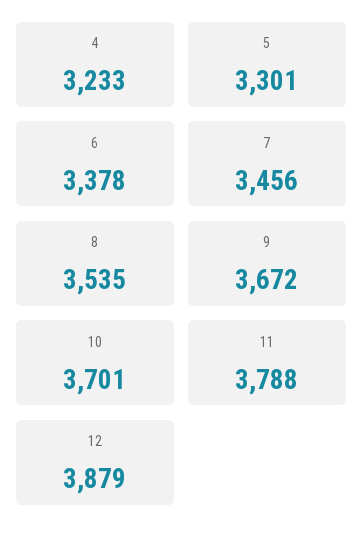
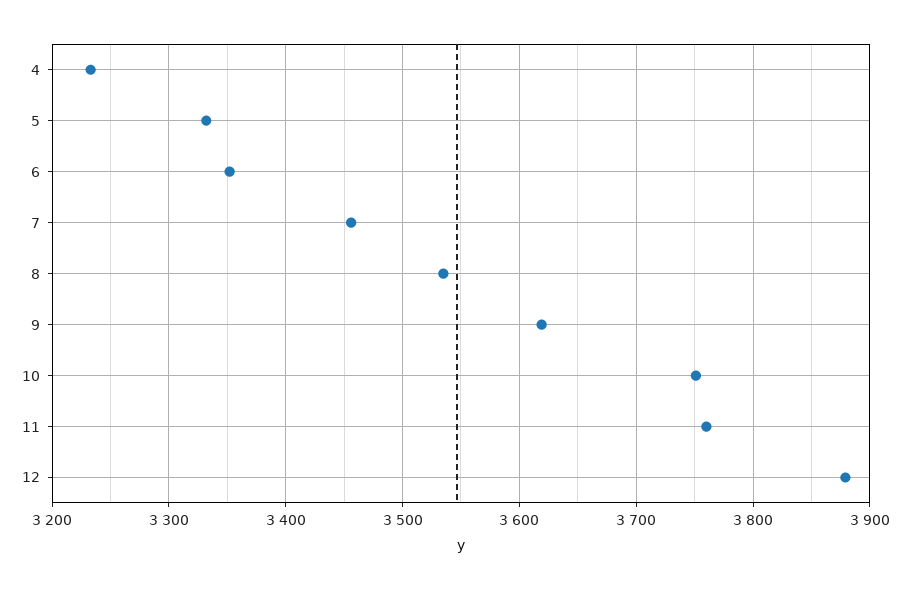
5: 3301 -> 3330
6: 3378 -> 3350
9: 3672 -> 3620
10: 3701 -> 3750
11: 3788 -> 3760

